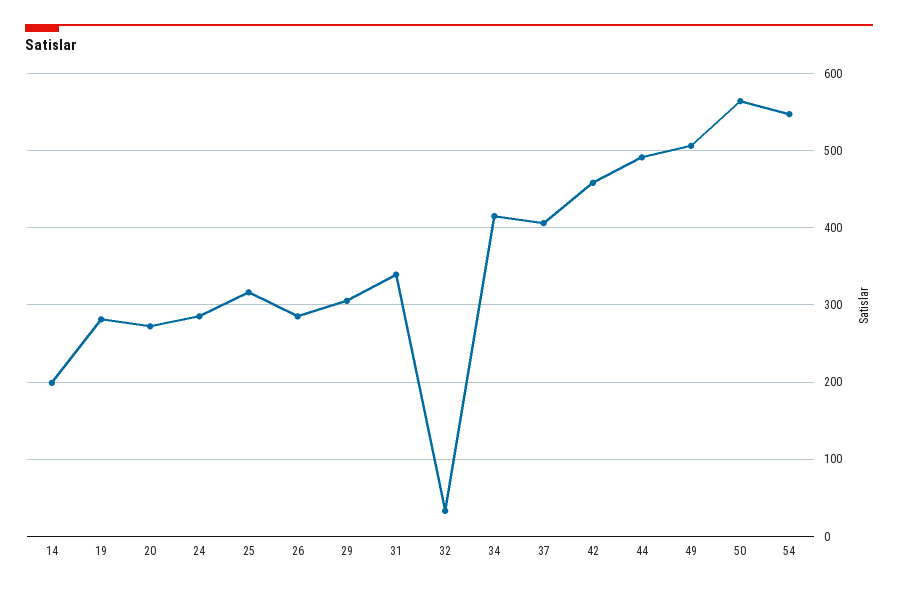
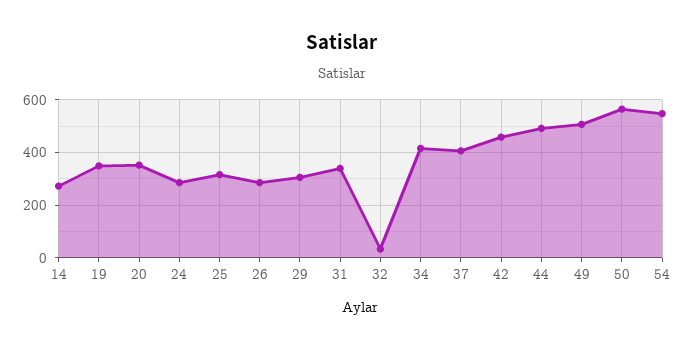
14: 200 -> 275
19: 280 -> 350
20: 270 -> 350

